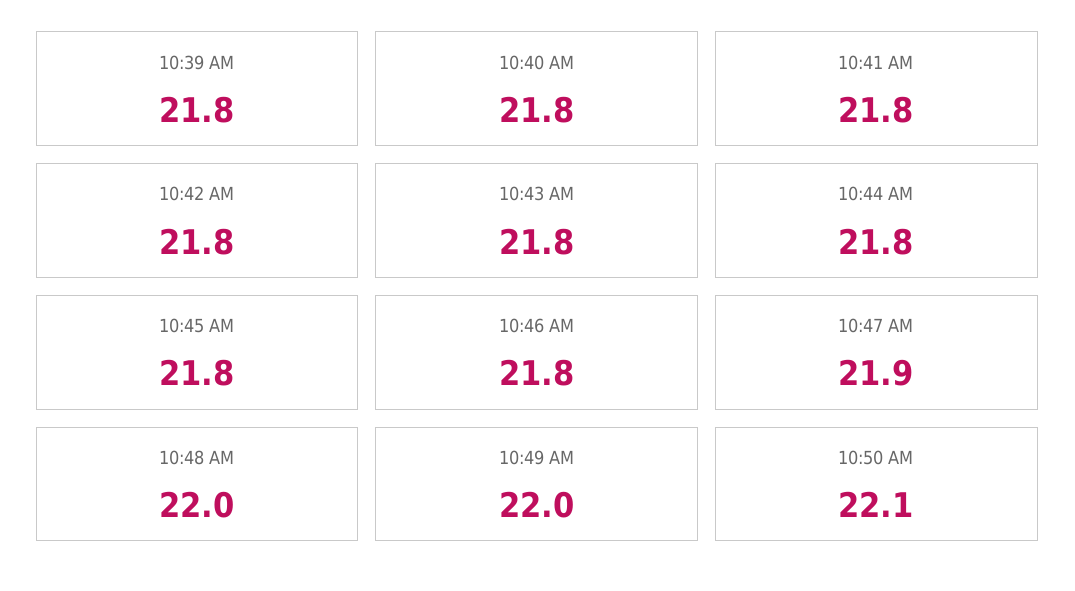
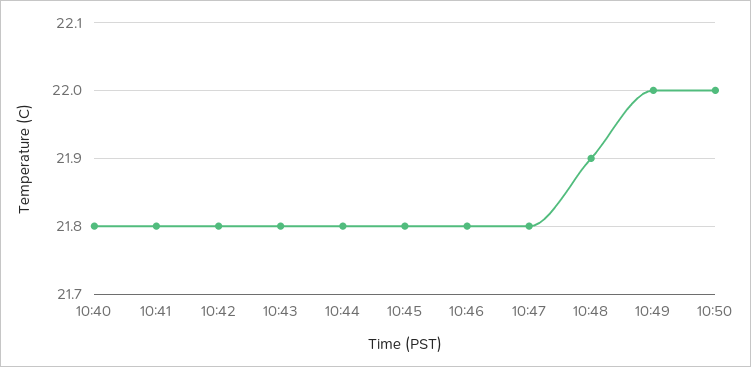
10:39 AM: 21.8 -> none
10:47 AM: 21.9 -> 21.8
10:48 AM: 22 -> 21.9
10:50 AM: 22.1 -> 22

